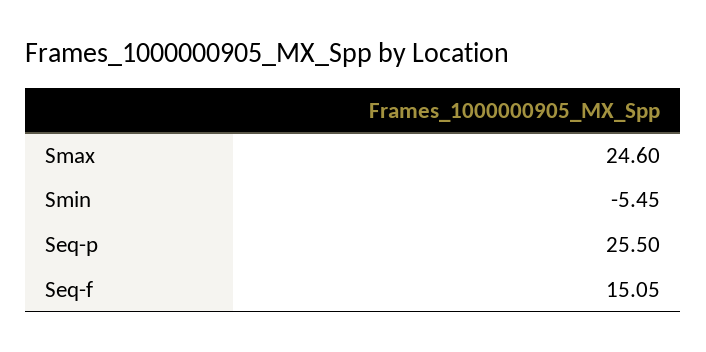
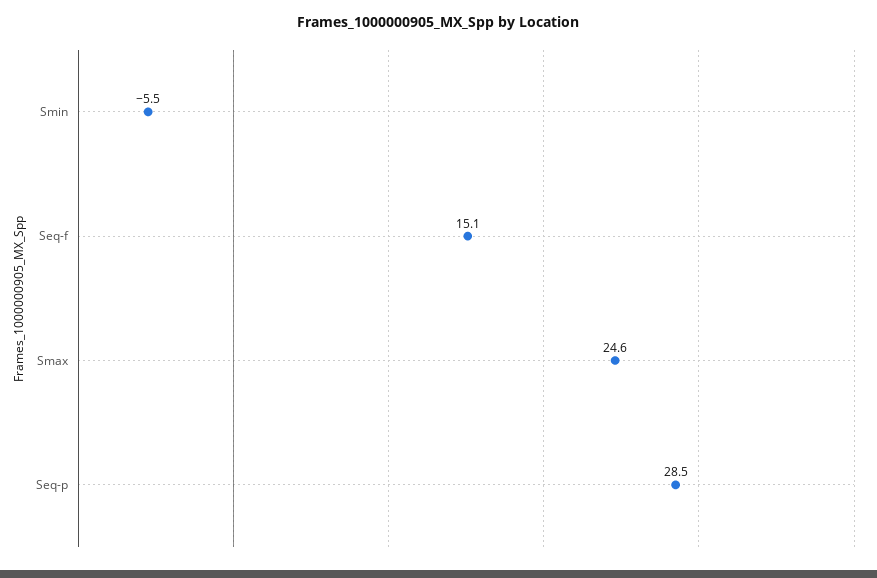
Seq-p: 25.5 -> 28.5

